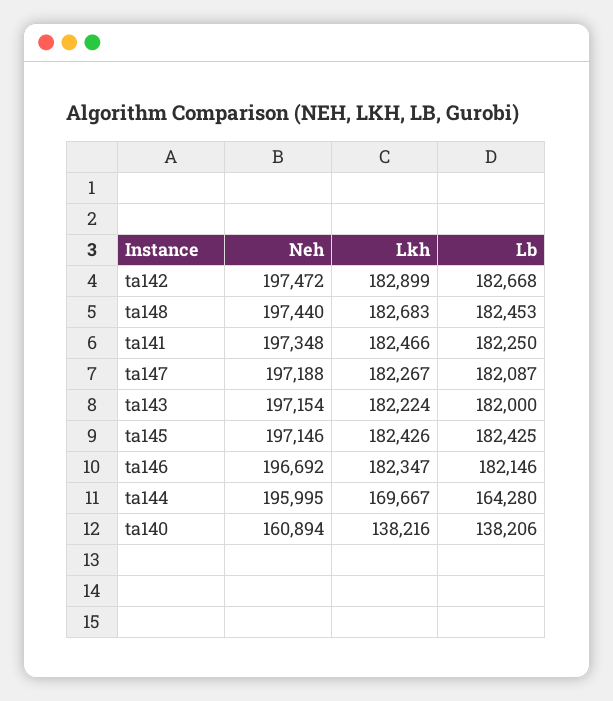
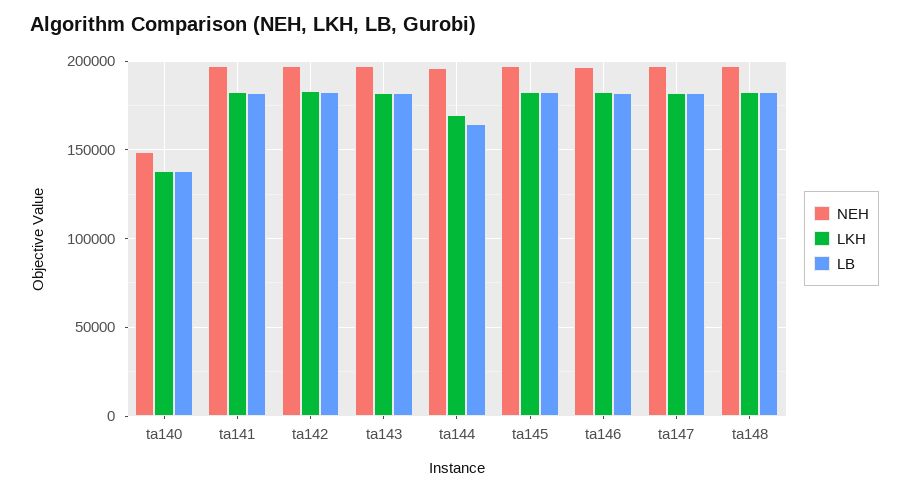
Neh, ta140: 160894 -> 150000

